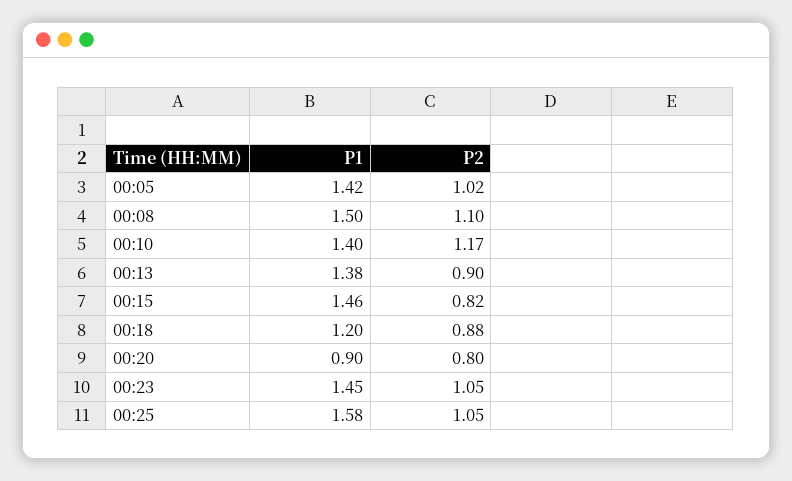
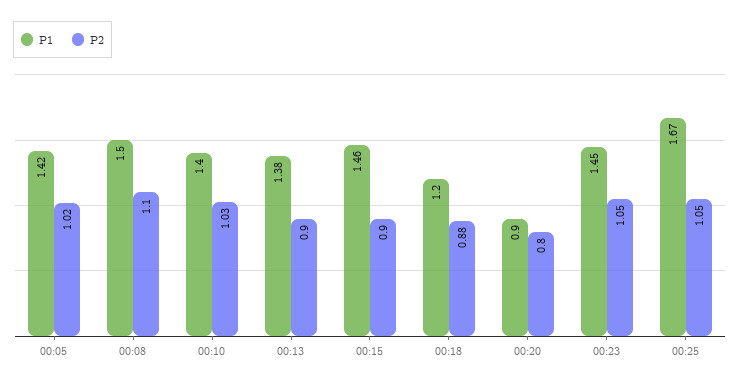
P2, 00:10: 1.17 -> 1.03
P2, 00:15: 0.82 -> 0.9
P1, 00:25: 1.58 -> 1.67

